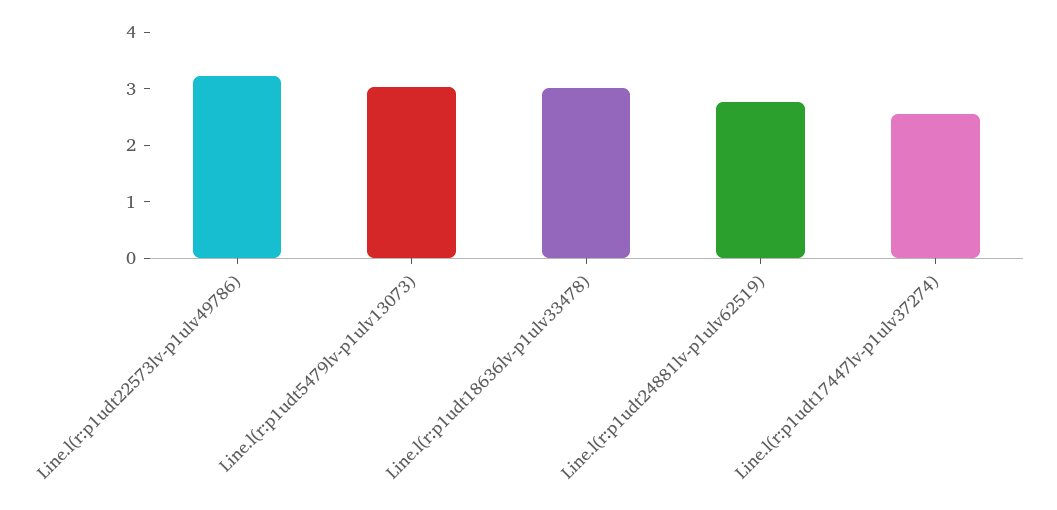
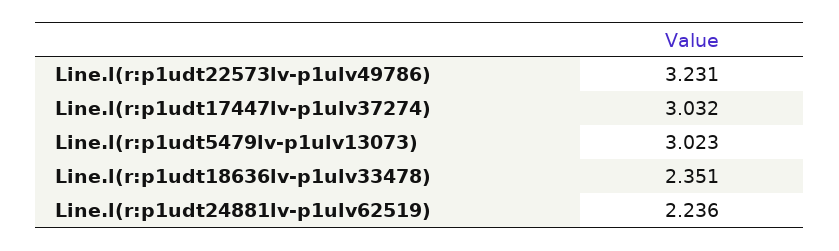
Line.l(r:p1udt18636lv-p1ulv33478): 3 -> 2.351
Line.l(r:p1udt24881lv-p1ulv62519): 2.8 -> 2.236
Line.l(r:p1udt17447lv-p1ulv37274): 2.6 -> 3.032

